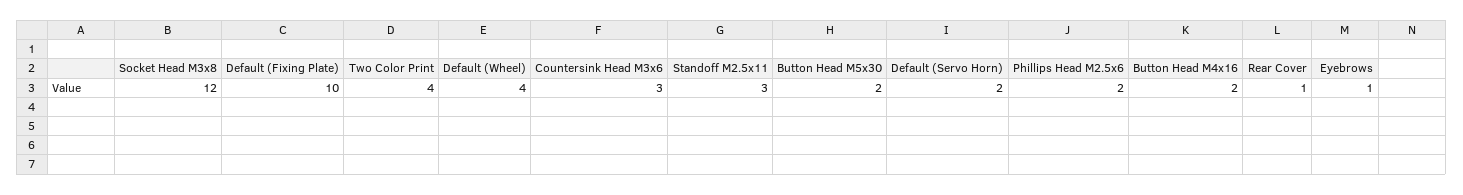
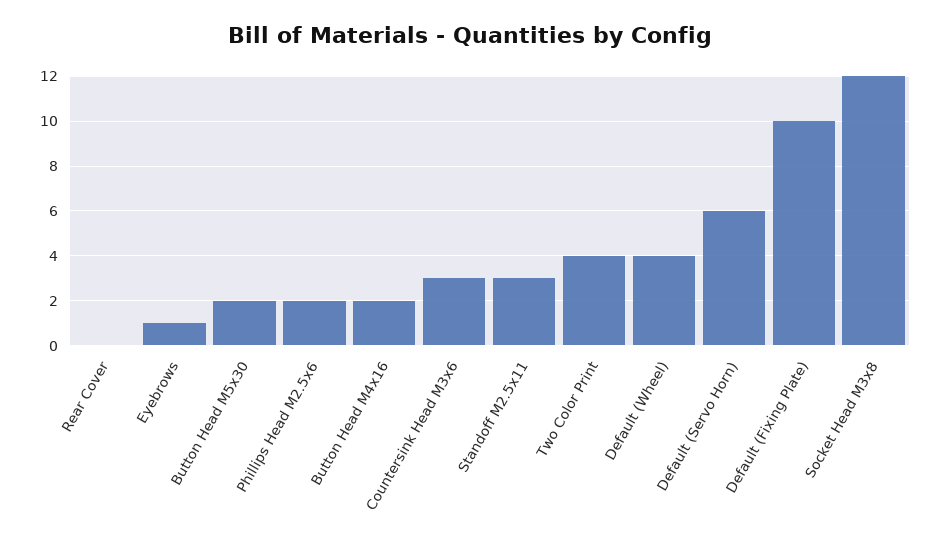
Default (Servo Horn): 2 -> 6
Rear Cover: 1 -> 0

